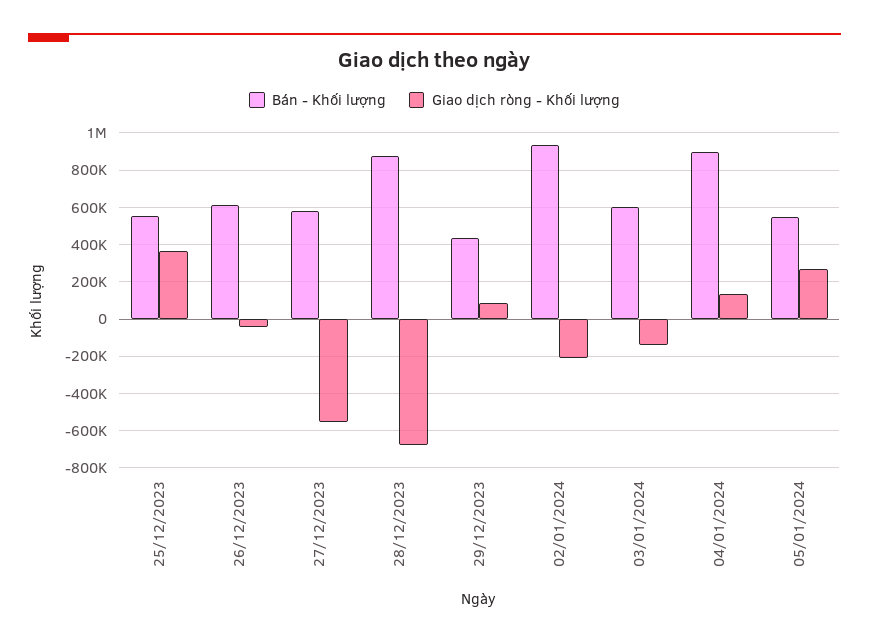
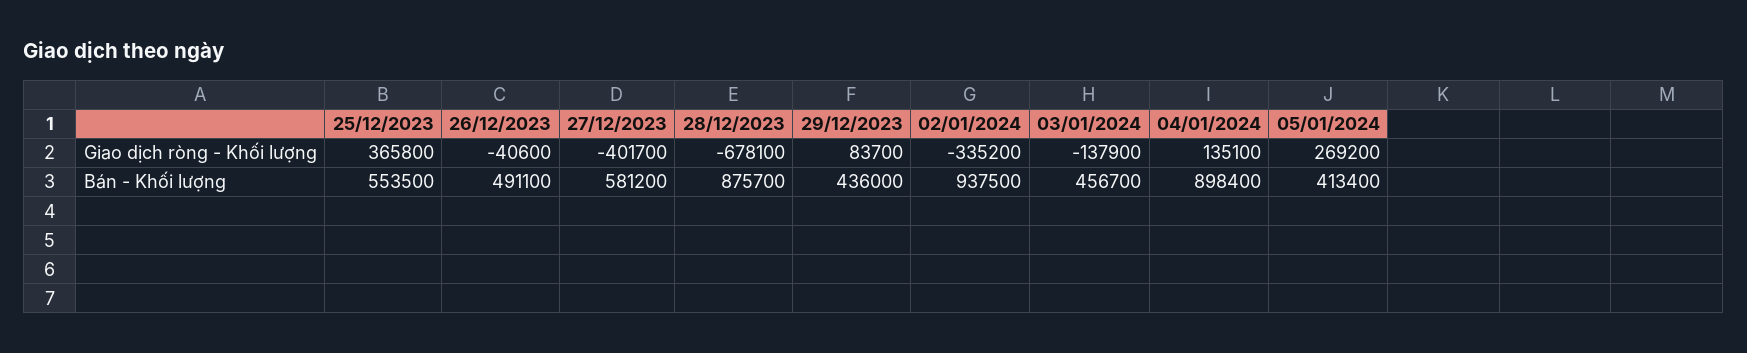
Bán - Khối lượng, 26/12/2023: 600000 -> 491100
Giao dịch ròng - Khối lượng, 27/12/2023: -550000 -> -401700
Giao dịch ròng - Khối lượng, 02/01/2024: -200000 -> -335200
Bán - Khối lượng, 03/01/2024: 600000 -> 456700
Bán - Khối lượng, 05/01/2024: 550000 -> 413400

